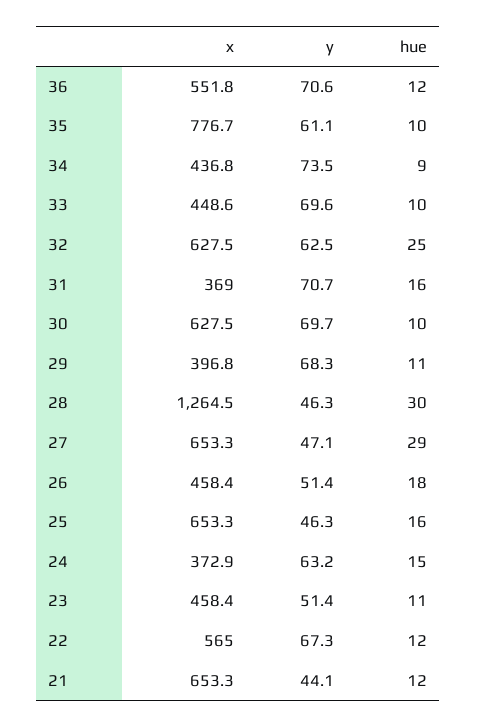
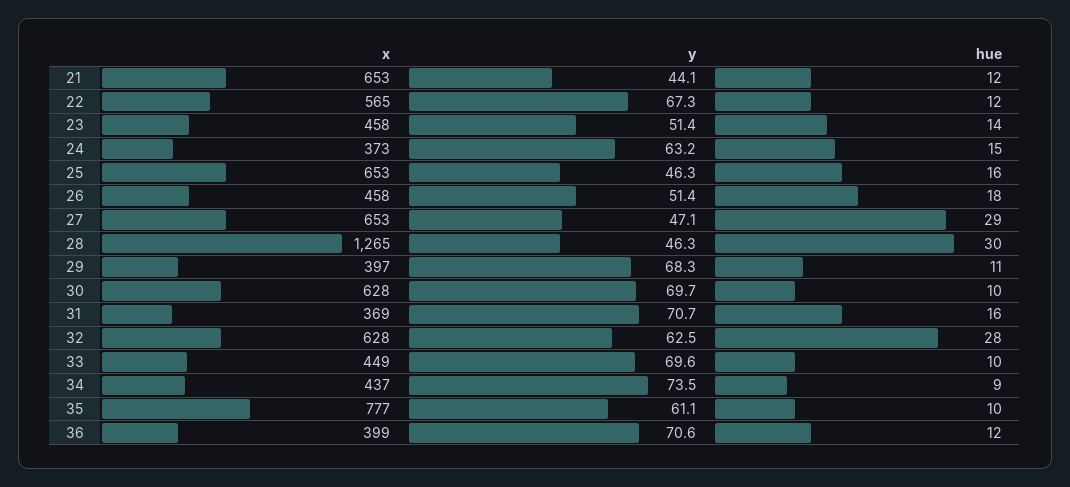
x, 36: 551.8 -> 399
hue, 32: 25 -> 28
hue, 23: 11 -> 14

